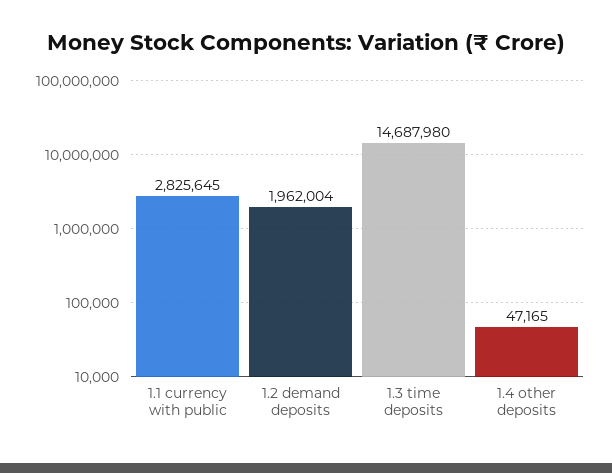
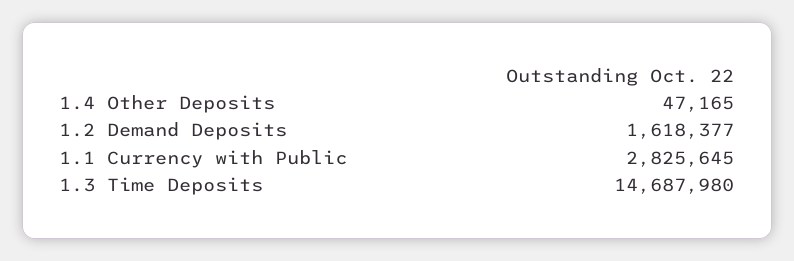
1.2 demand deposits: 1962004 -> 1618377

